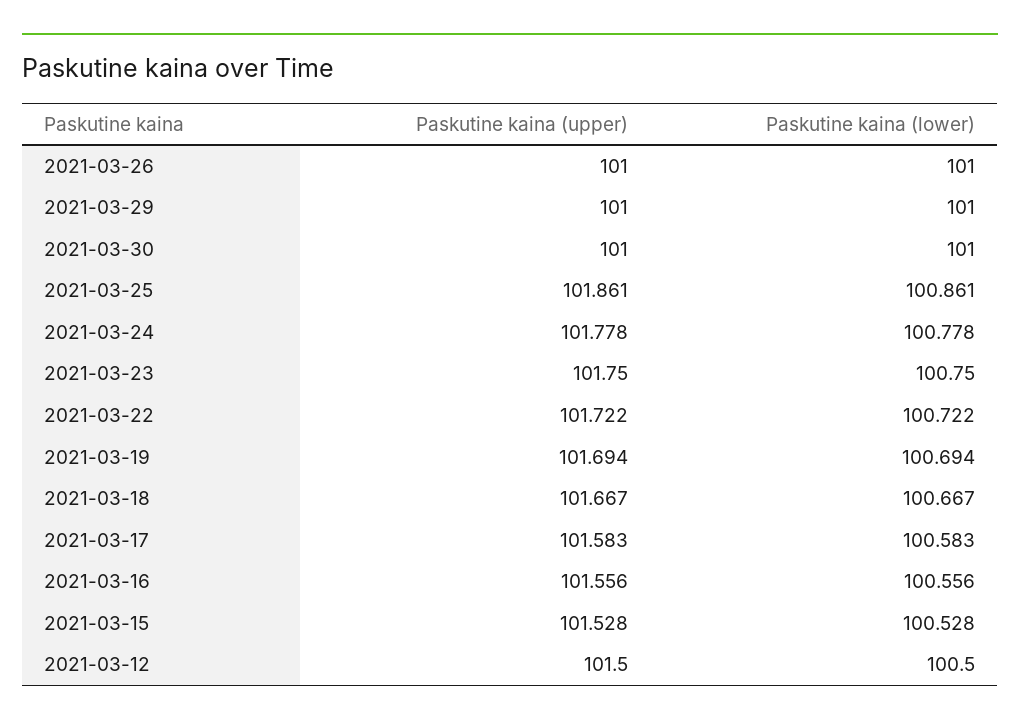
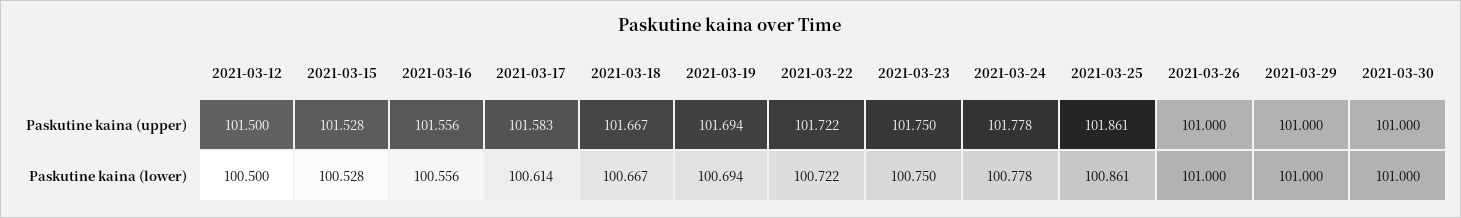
Paskutine kaina (lower), 2021-03-17: 100.583 -> 100.614

